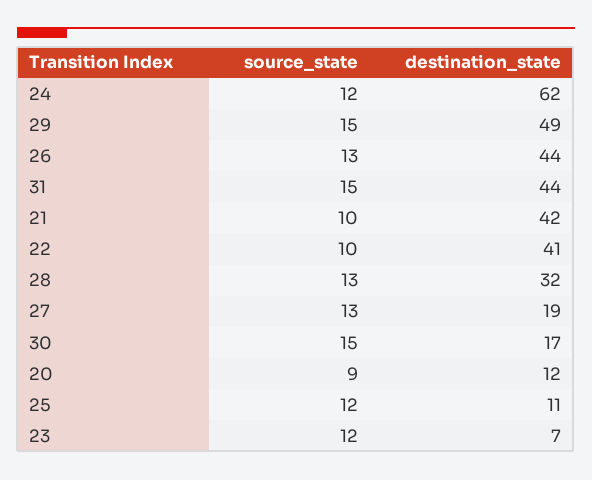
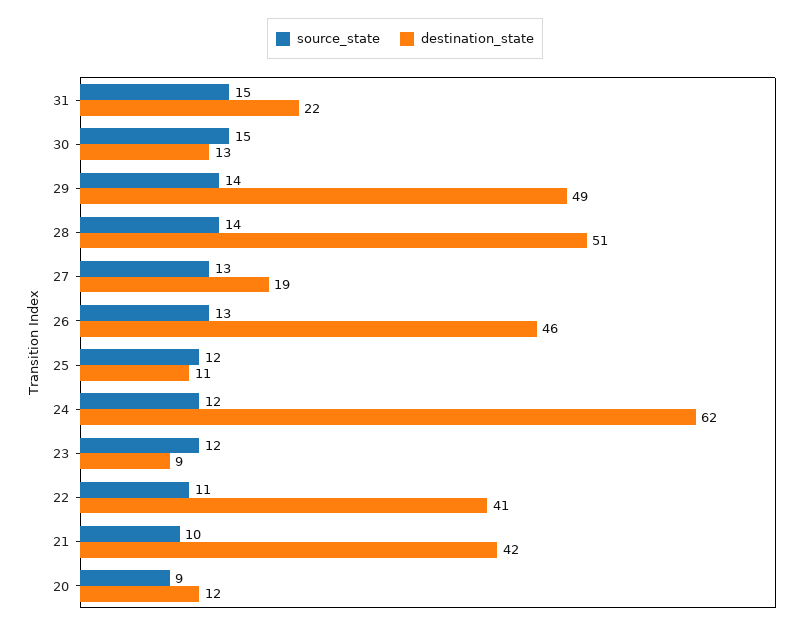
source_state, 29: 15 -> 14
destination_state, 26: 44 -> 46
destination_state, 31: 44 -> 22
source_state, 22: 10 -> 11
source_state, 28: 13 -> 14
destination_state, 28: 32 -> 51
destination_state, 30: 17 -> 13
destination_state, 23: 7 -> 9

